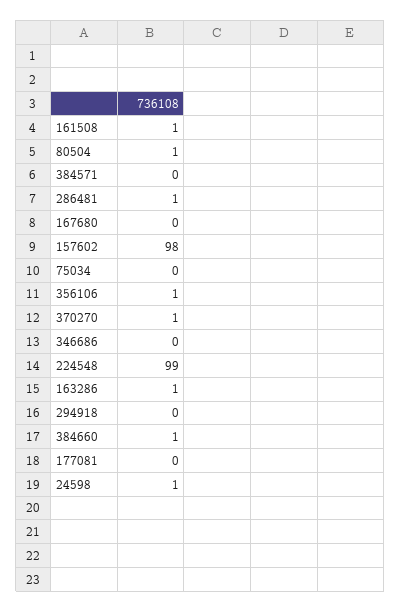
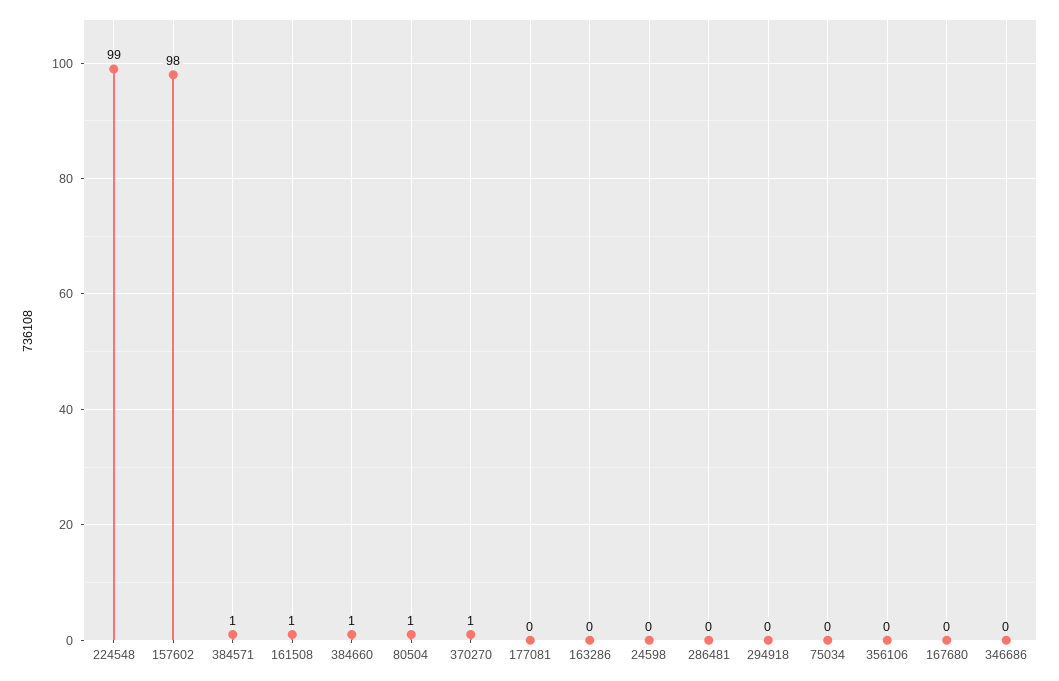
384571: 0 -> 1
286481: 1 -> 0
356106: 1 -> 0
163286: 1 -> 0
24598: 1 -> 0

